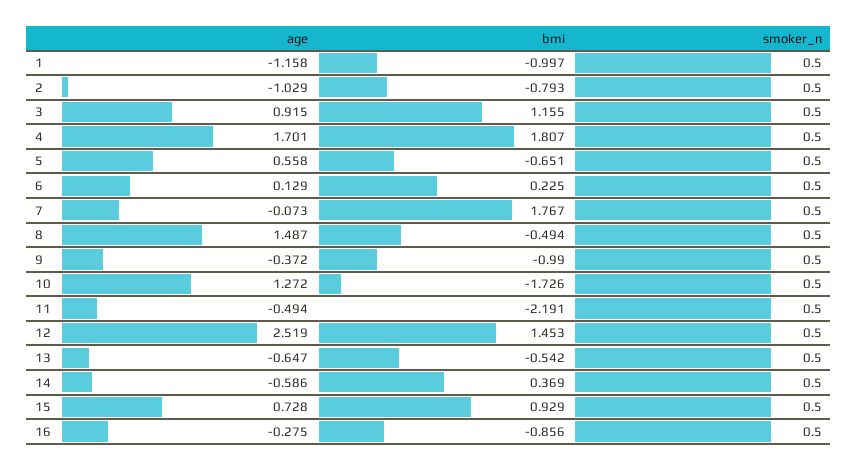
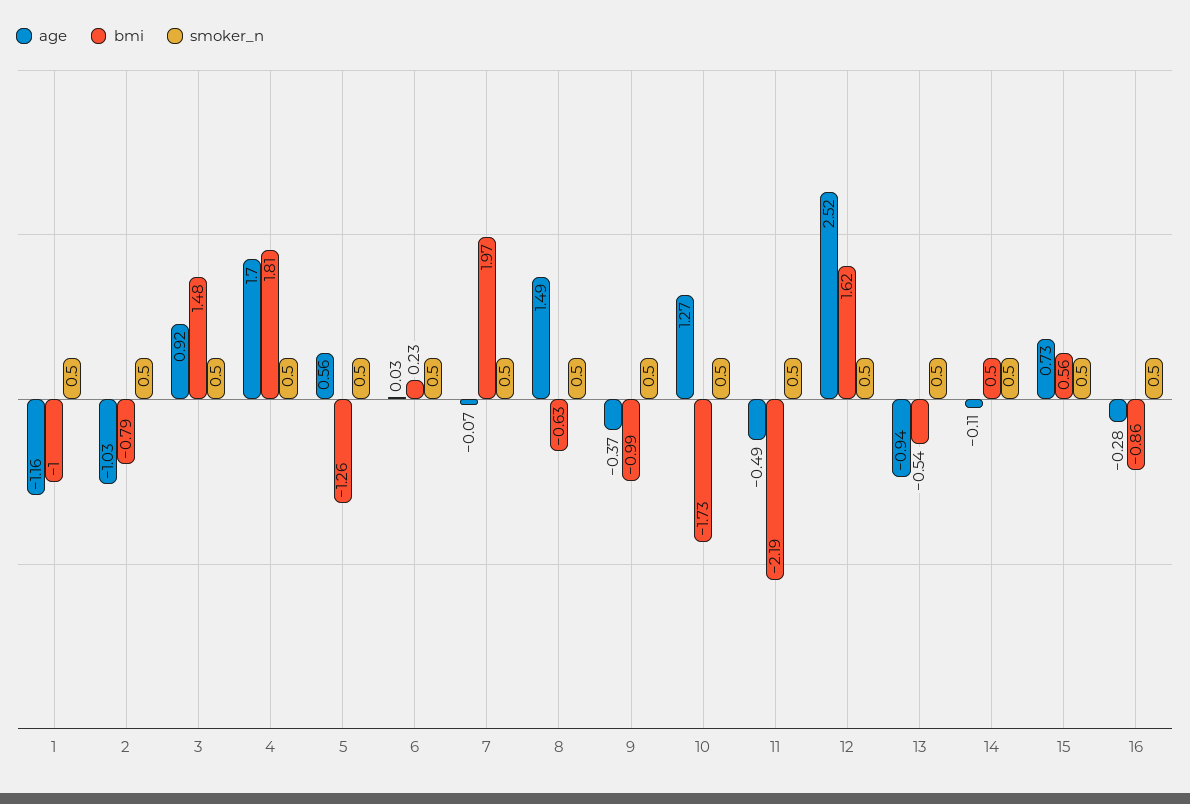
bmi, 3: 1.155 -> 1.48
bmi, 5: -0.651 -> -1.26
age, 6: 0.129 -> 0.03
bmi, 7: 1.767 -> 1.97
bmi, 8: -0.494 -> -0.63
bmi, 12: 1.453 -> 1.62
age, 13: -0.647 -> -0.94
age, 14: -0.586 -> -0.11
bmi, 14: 0.369 -> 0.5
bmi, 15: 0.929 -> 0.56

